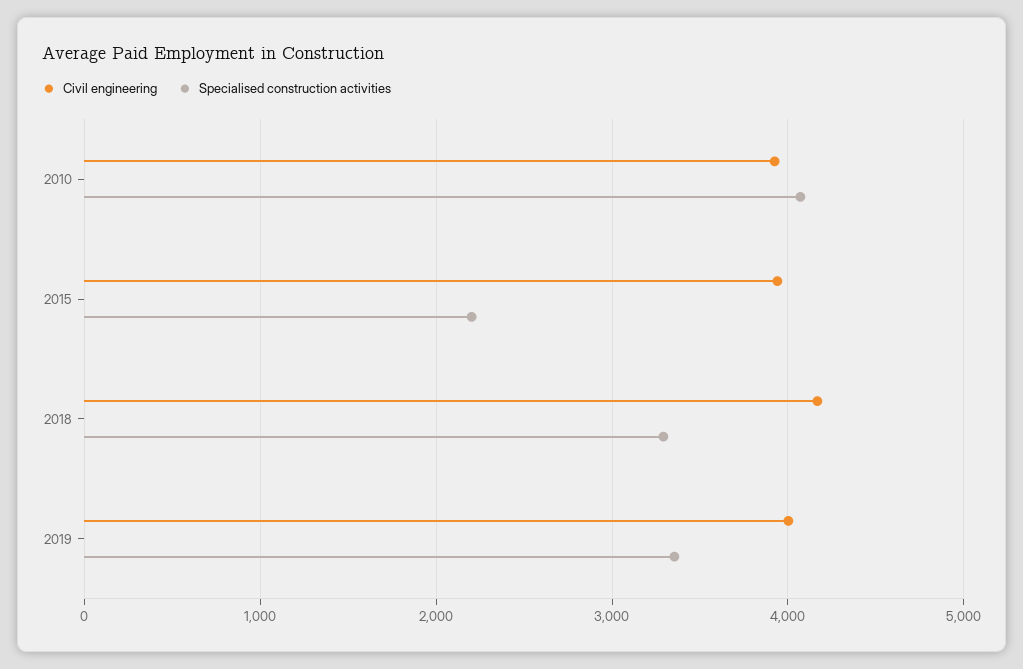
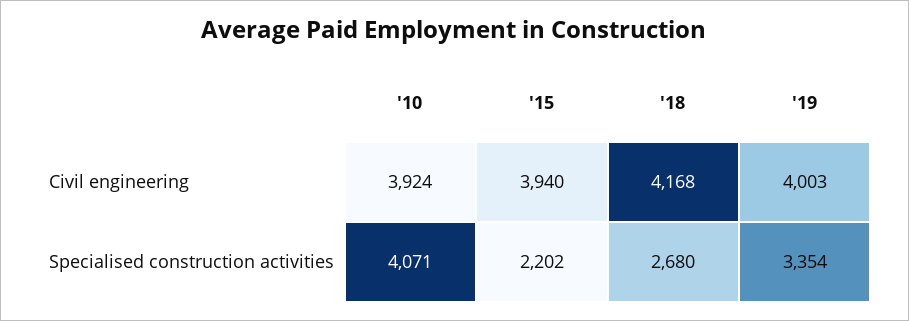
Specialised construction activities, 2018: 3300 -> 2680

